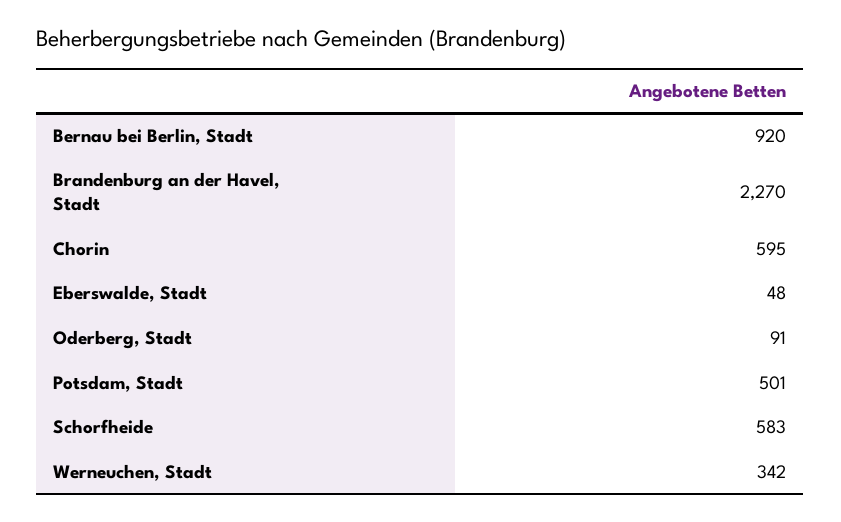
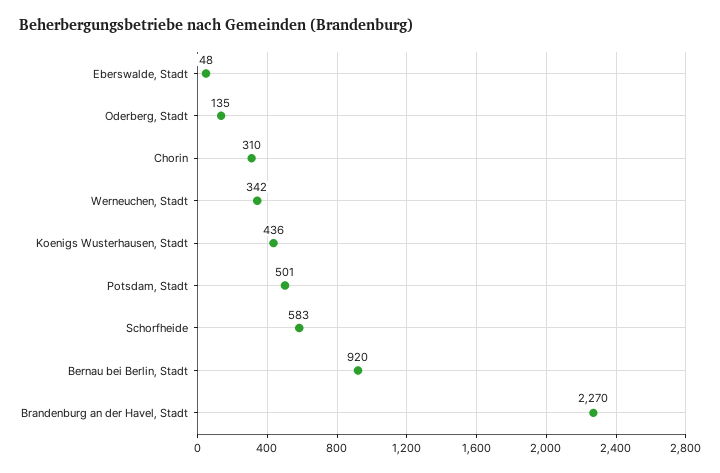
Chorin: 595 -> 310
Oderberg, Stadt: 91 -> 135
Koenigs Wusterhausen, Stadt: none -> 436

